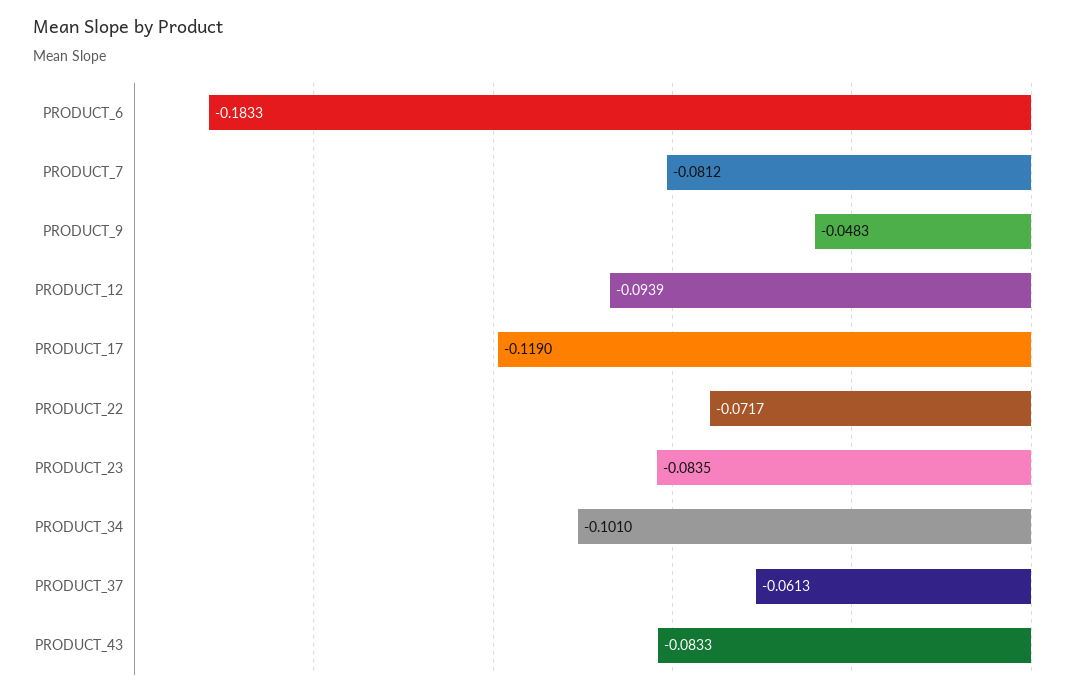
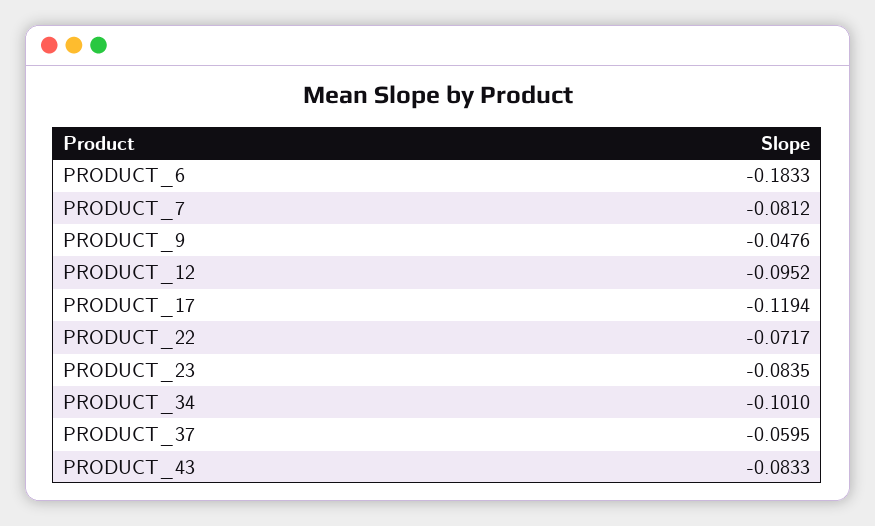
PRODUCT_9: -0.0483 -> -0.0476
PRODUCT_12: -0.0939 -> -0.0952
PRODUCT_17: -0.119 -> -0.1194
PRODUCT_37: -0.0613 -> -0.0595

